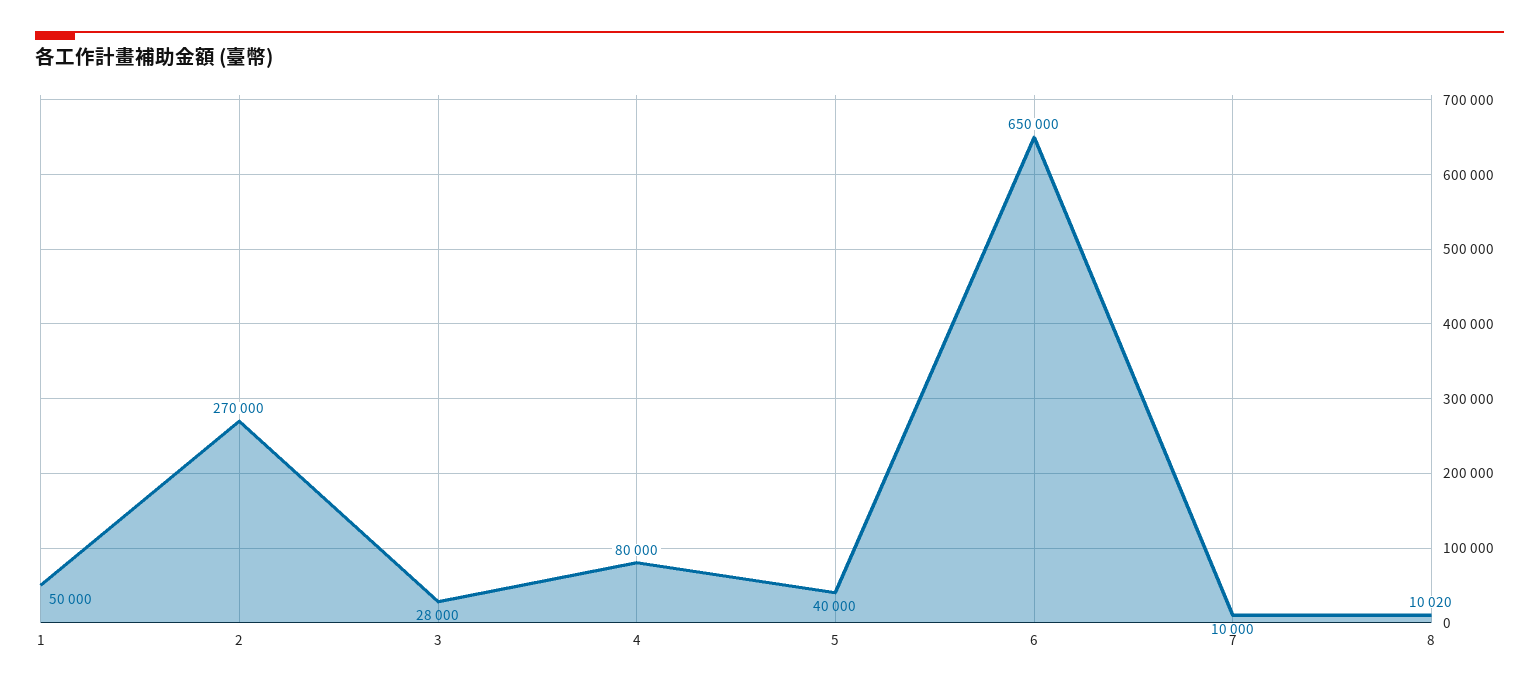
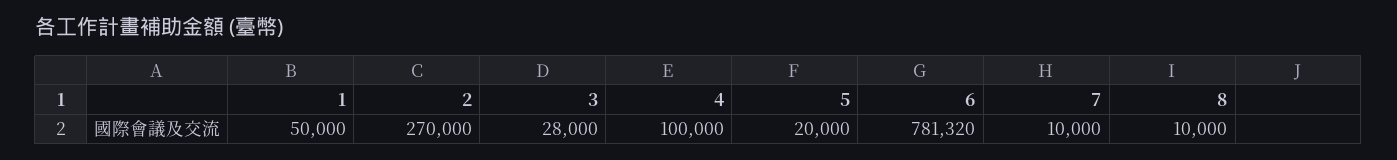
4: 80000 -> 100000
5: 40000 -> 20000
6: 650000 -> 781320
8: 10020 -> 10000

